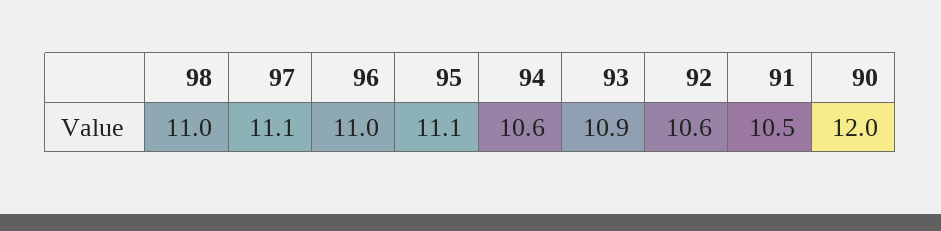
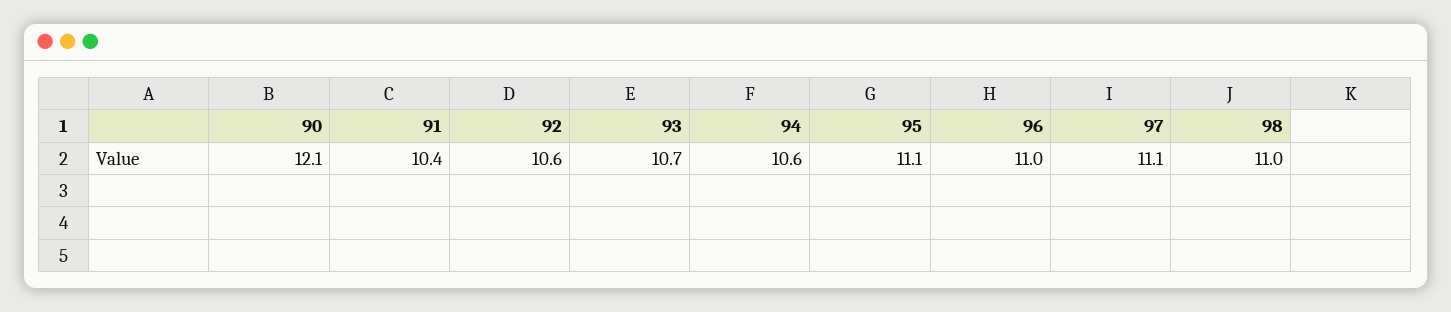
93: 10.9 -> 10.7
91: 10.5 -> 10.4
90: 12 -> 12.1

